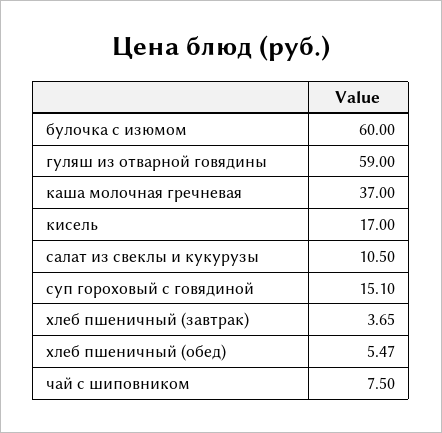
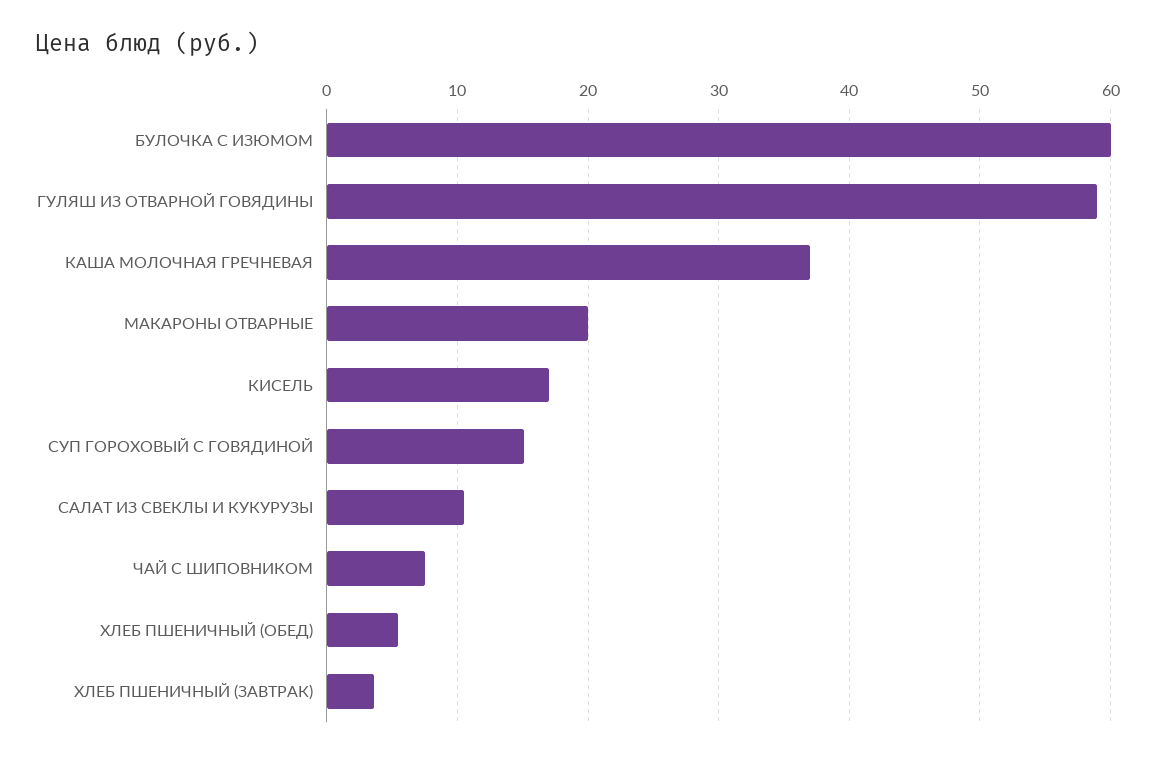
МАКАРОНЫ ОТВАРНЫЕ: none -> 20

